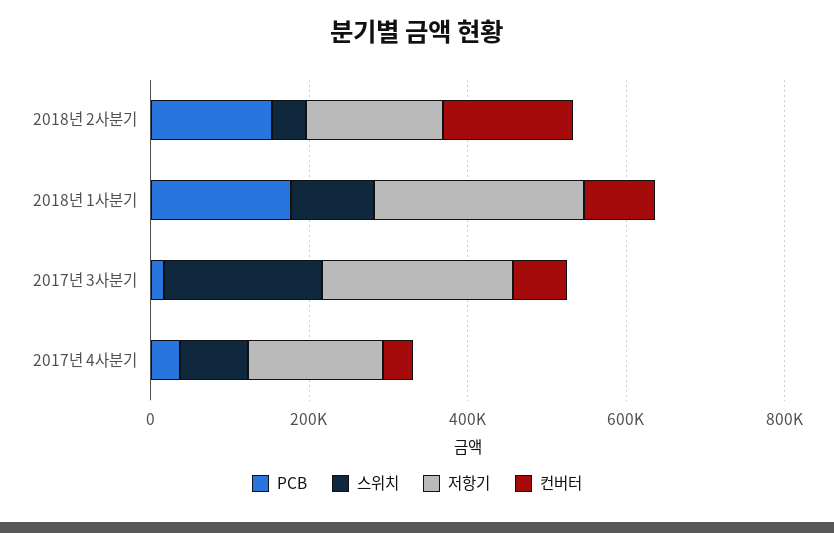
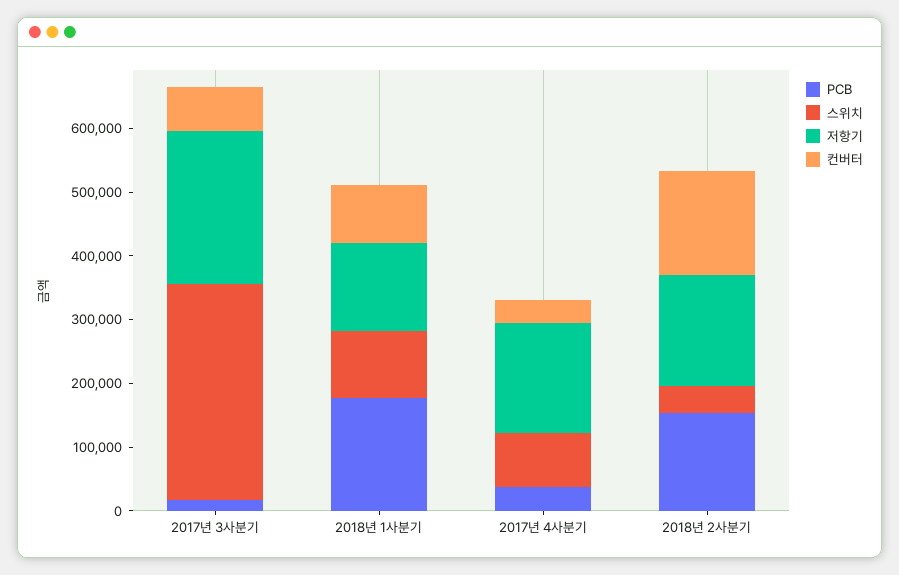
저항기, 2018년 1사분기: 250000 -> 140000
스위치, 2017년 3사분기: 200000 -> 340000

